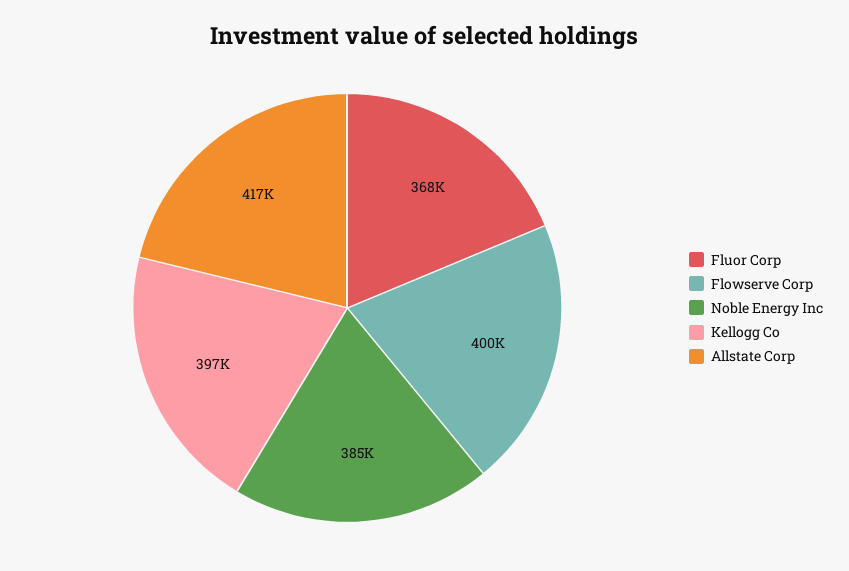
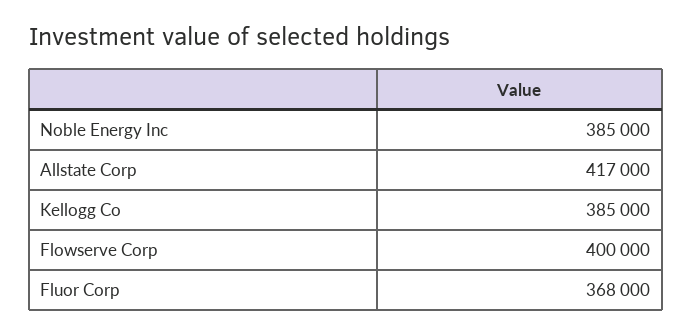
Kellogg Co: 397000 -> 385000

